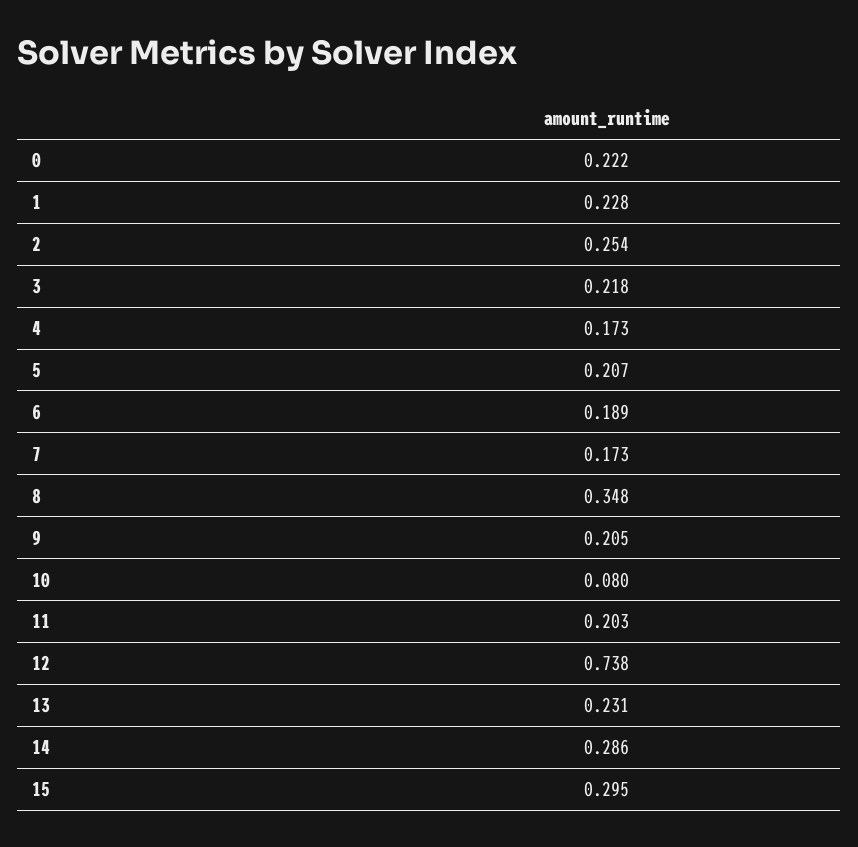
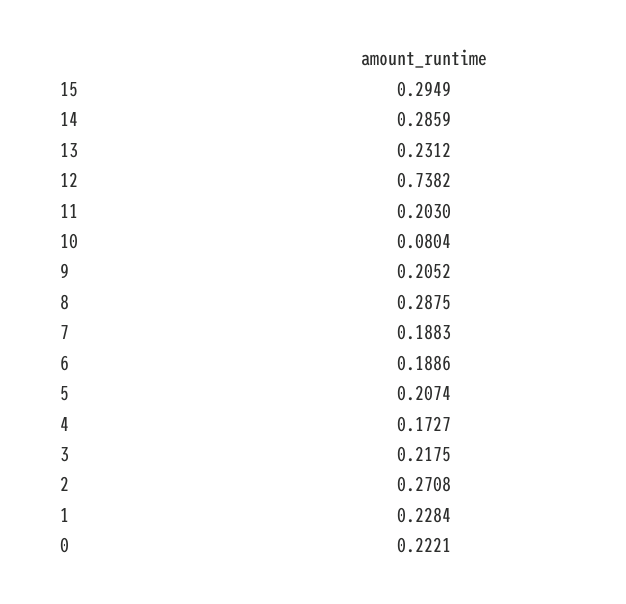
2: 0.254 -> 0.2708
7: 0.173 -> 0.1883
8: 0.348 -> 0.2875

